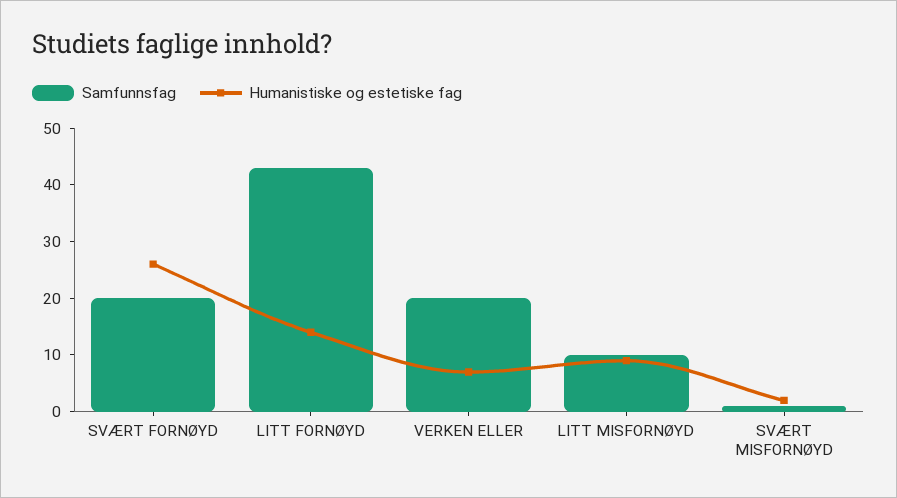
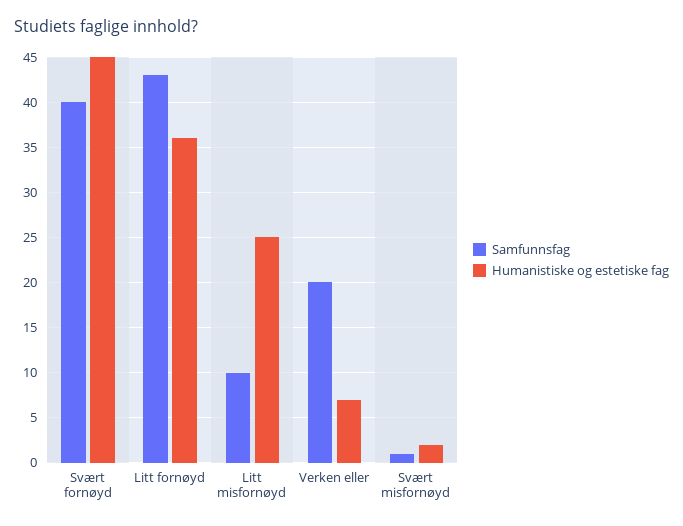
Samfunnsfag, SVÆRT FORNØYD: 20 -> 40
Humanistiske og estetiske fag, SVÆRT FORNØYD: 25 -> 45
Humanistiske og estetiske fag, LITT FORNØYD: 15 -> 36
Humanistiske og estetiske fag, LITT MISFORNØYD: 10 -> 25

